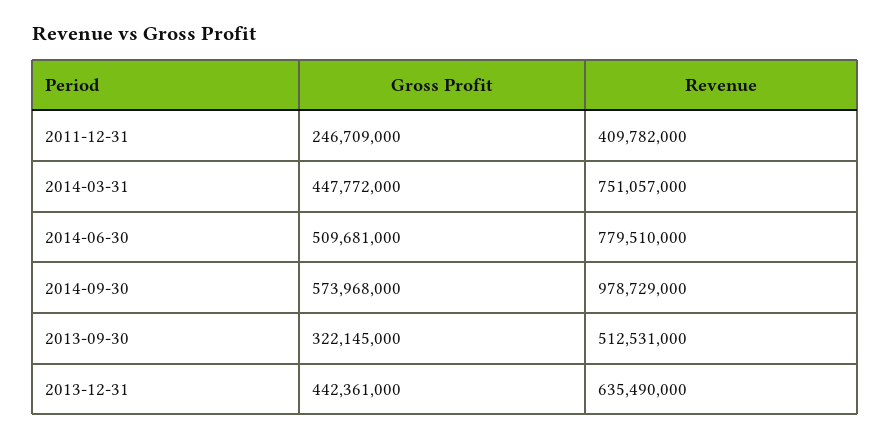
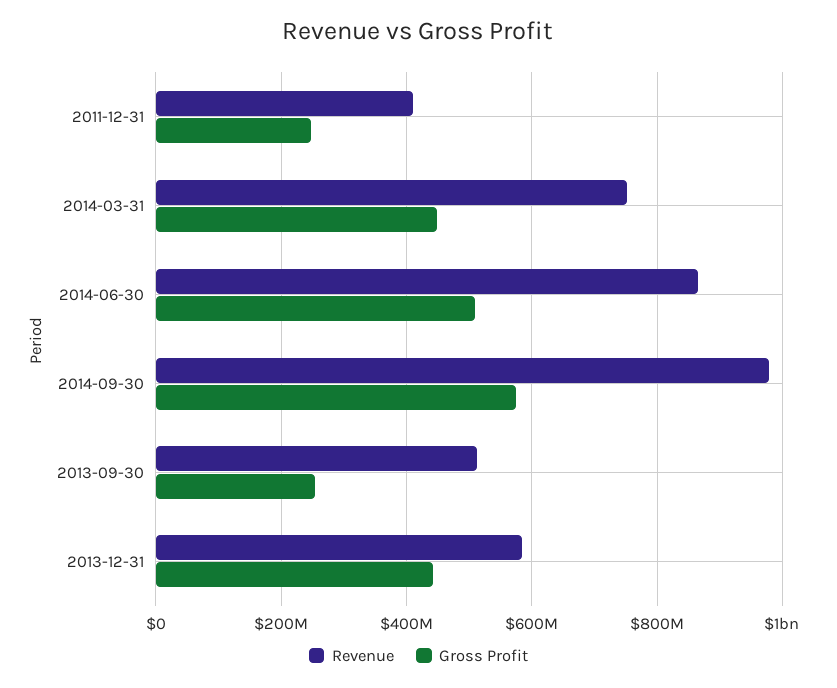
Revenue, 2014-06-30: 779510000 -> 860000000
Gross Profit, 2013-09-30: 322145000 -> 260000000
Revenue, 2013-12-31: 635490000 -> 580000000

